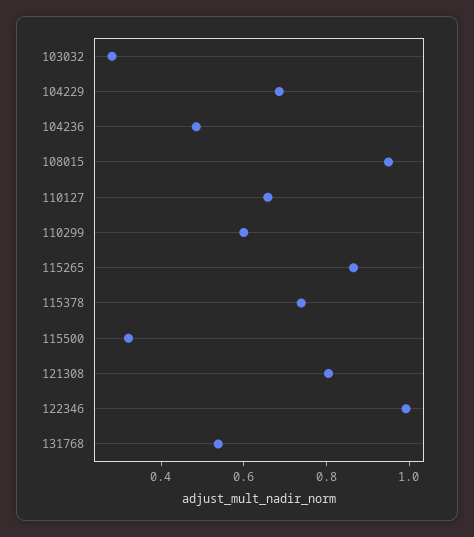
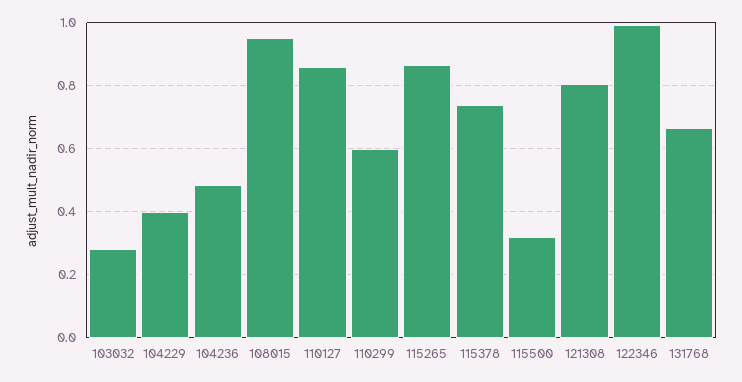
104229: 0.7 -> 0.4
110127: 0.65 -> 0.86
131768: 0.55 -> 0.66

